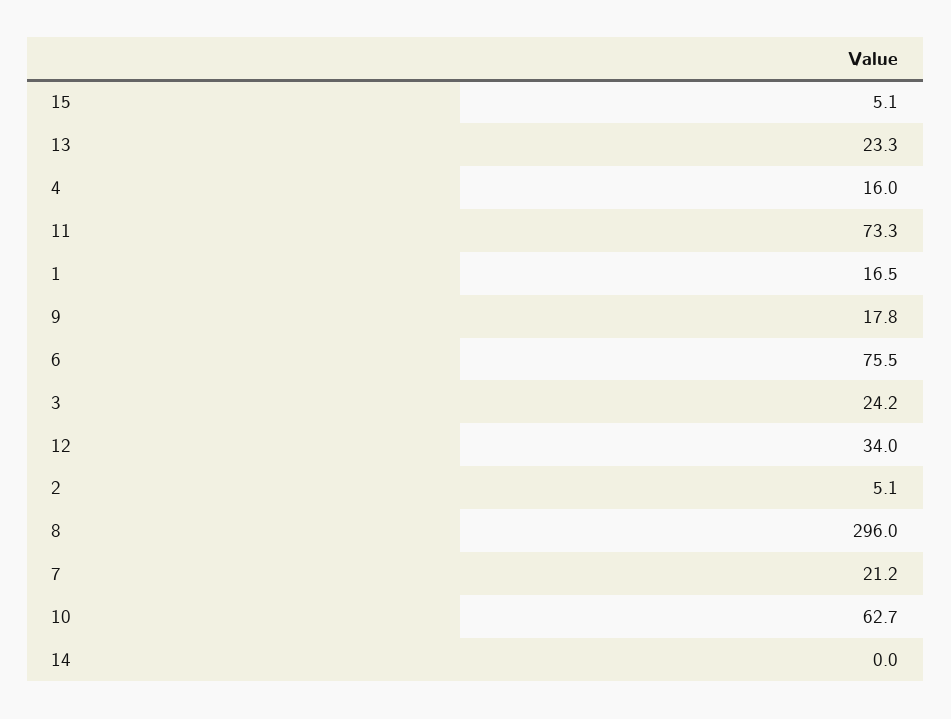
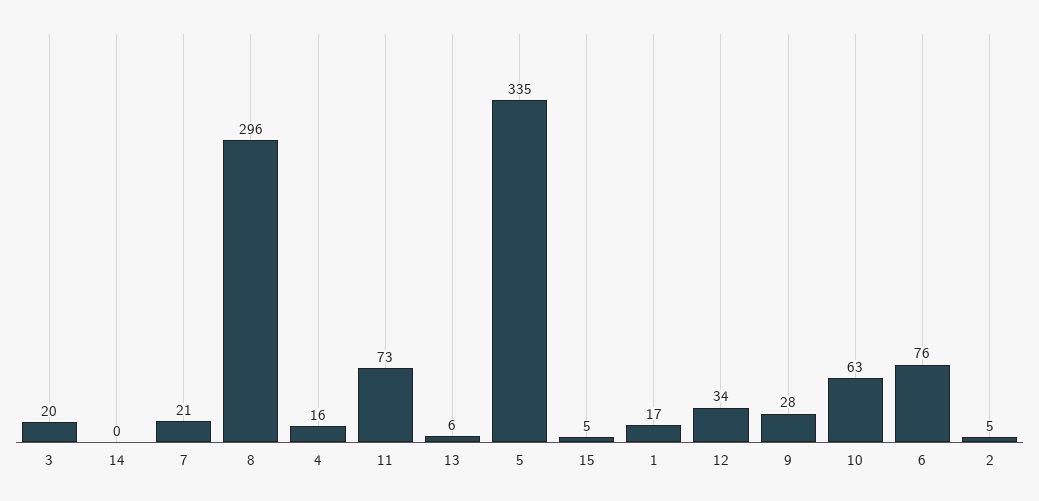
13: 23.3 -> 6
9: 17.8 -> 28
3: 24.2 -> 20
5: none -> 335

